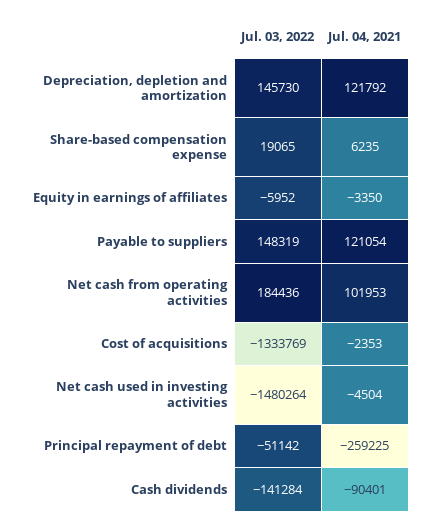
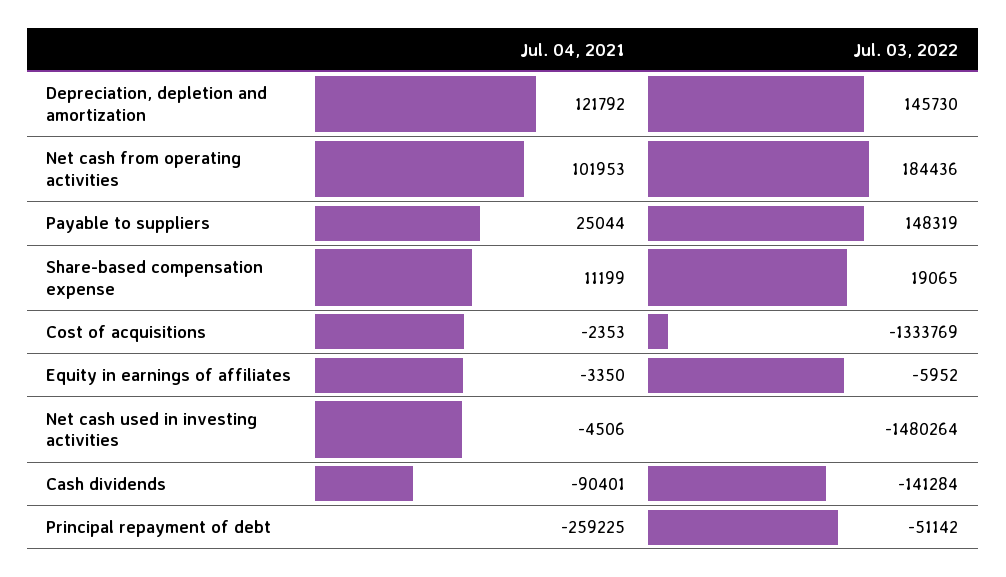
Jul. 04, 2021, Share-based compensation expense: 6235 -> 11199
Jul. 04, 2021, Payable to suppliers: 121054 -> 25044
Jul. 04, 2021, Net cash used in investing activities: -4504 -> -4506

